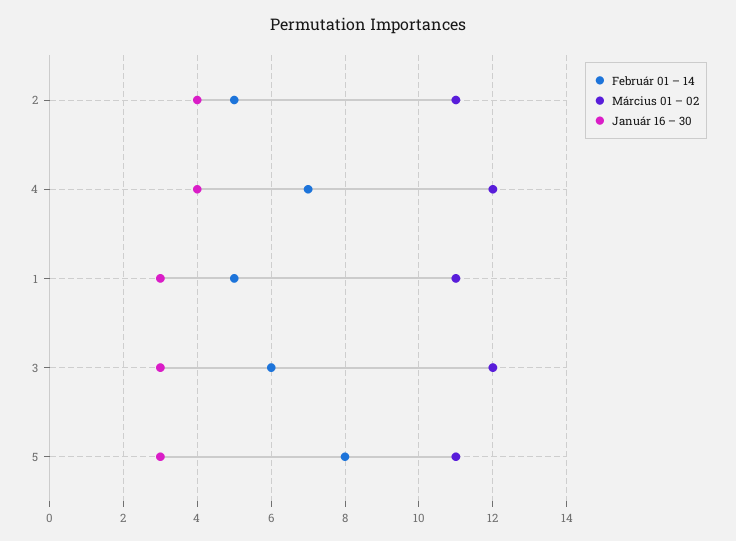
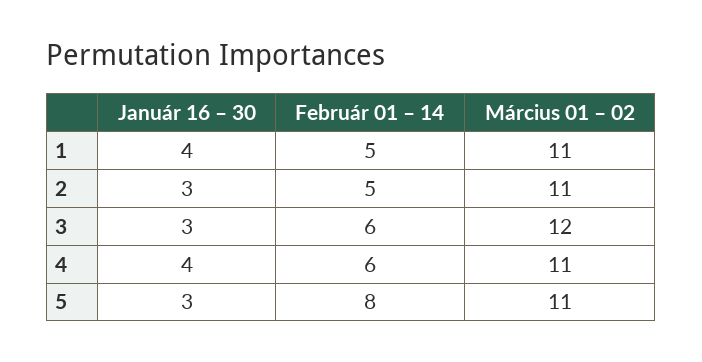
Január 16 – 30, 2: 4 -> 3
Február 01 – 14, 4: 7 -> 6
Március 01 – 02, 4: 12 -> 11
Január 16 – 30, 1: 3 -> 4

